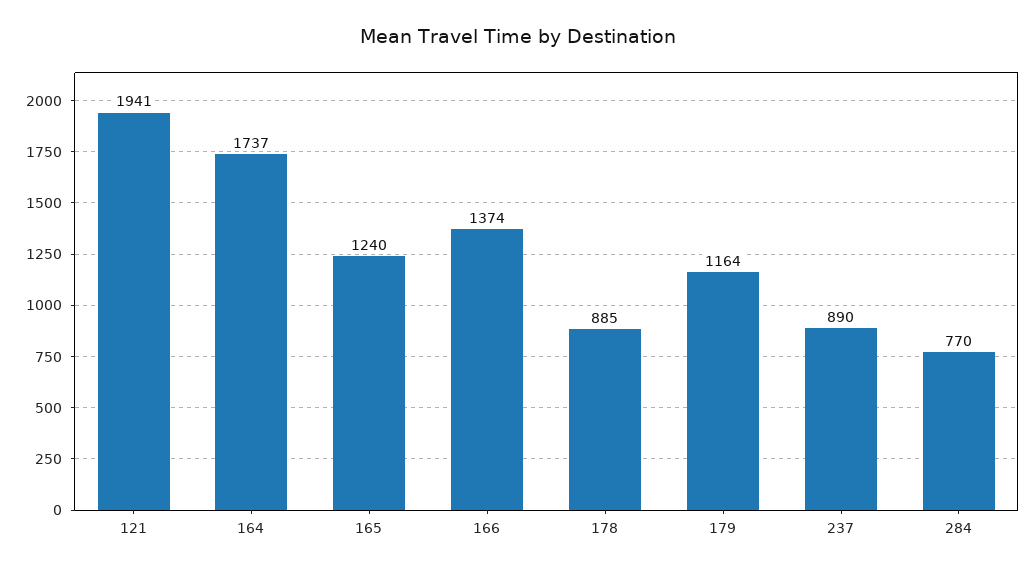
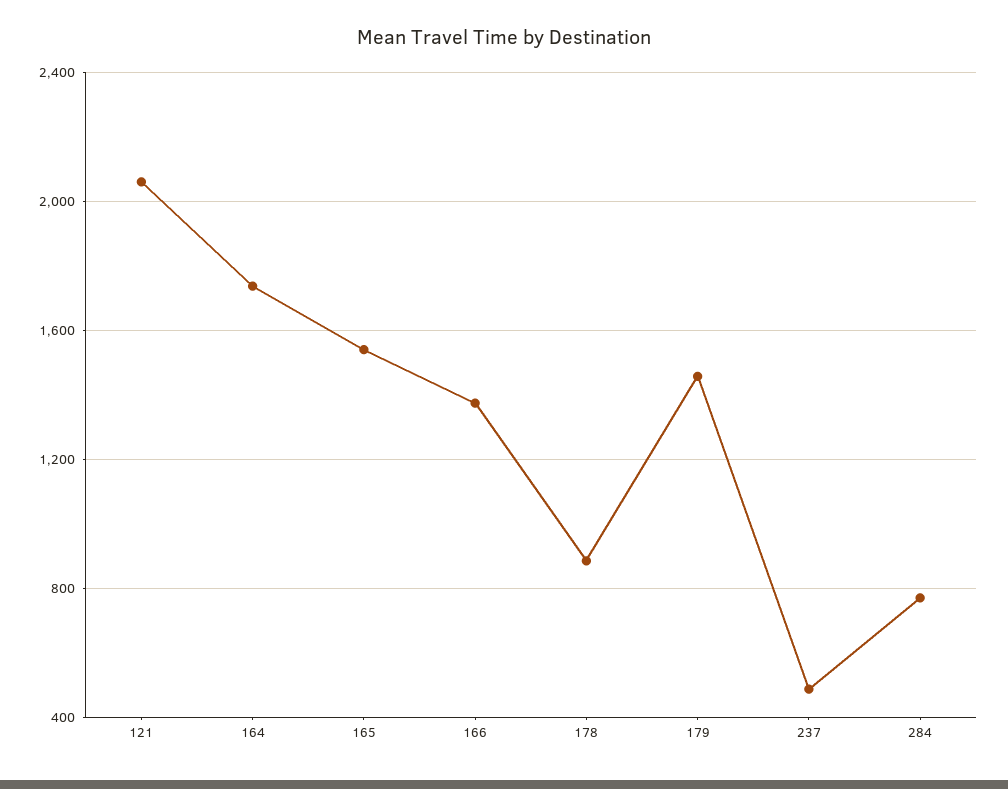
121: 1941 -> 2050
165: 1240 -> 1550
179: 1164 -> 1450
237: 890 -> 500

